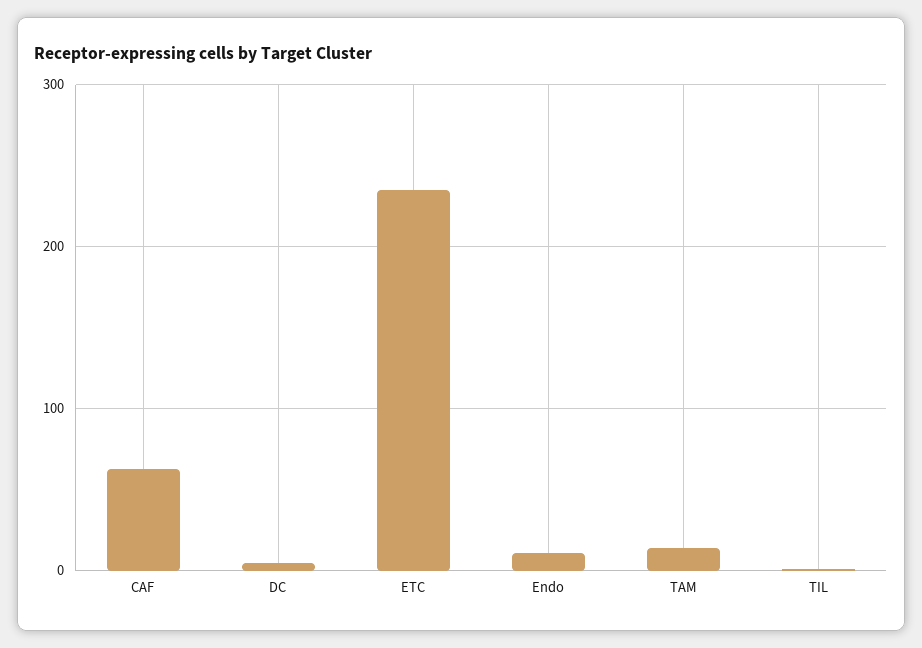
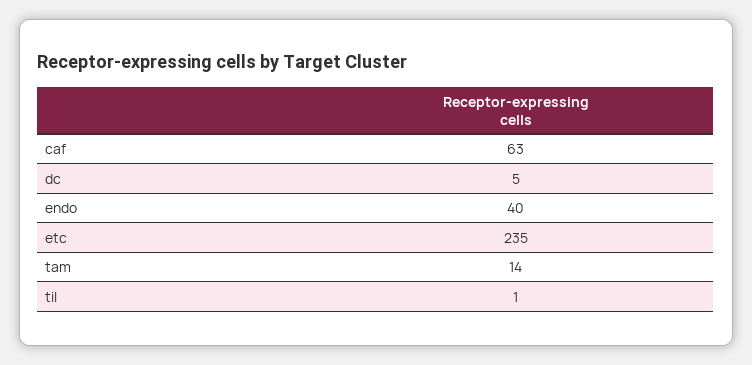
Endo: 10 -> 40

